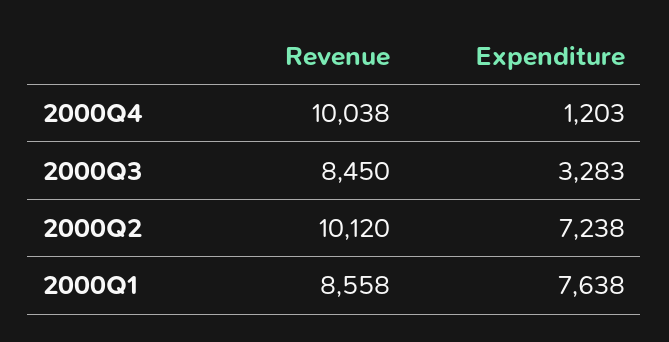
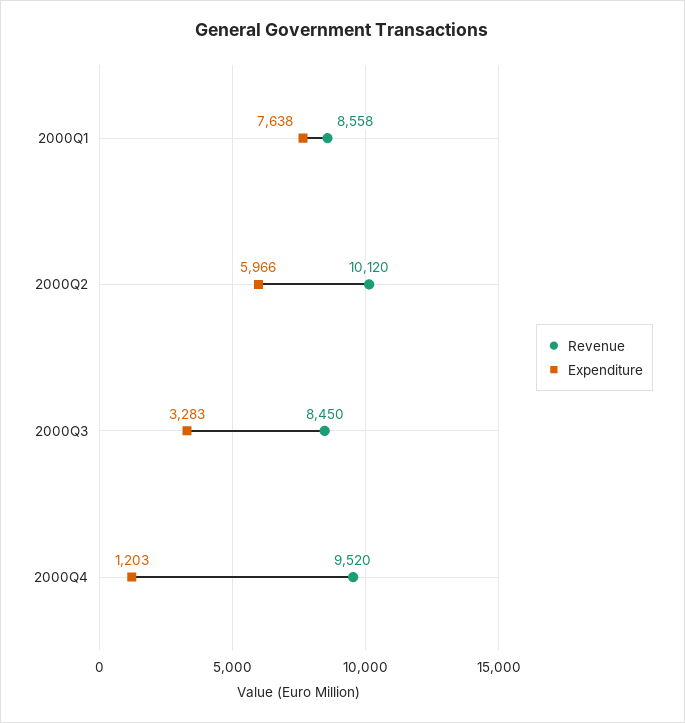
Revenue, 2000Q4: 10038 -> 9520
Expenditure, 2000Q2: 7238 -> 5966

